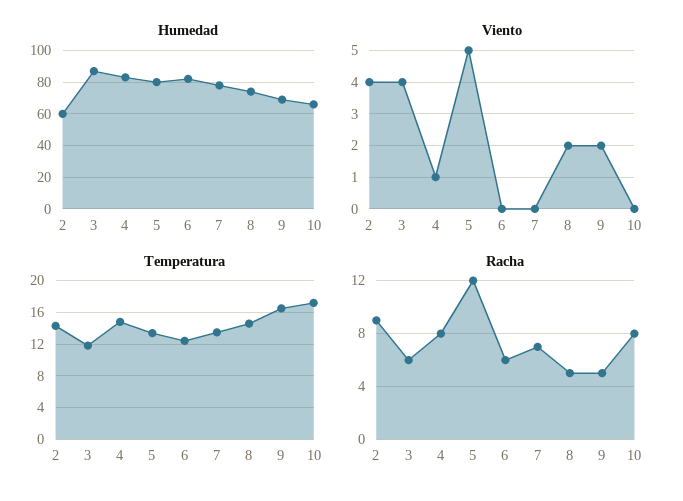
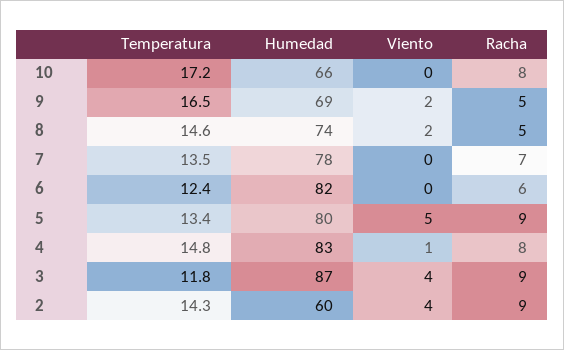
Racha, 3: 6 -> 9
Racha, 5: 12 -> 9

